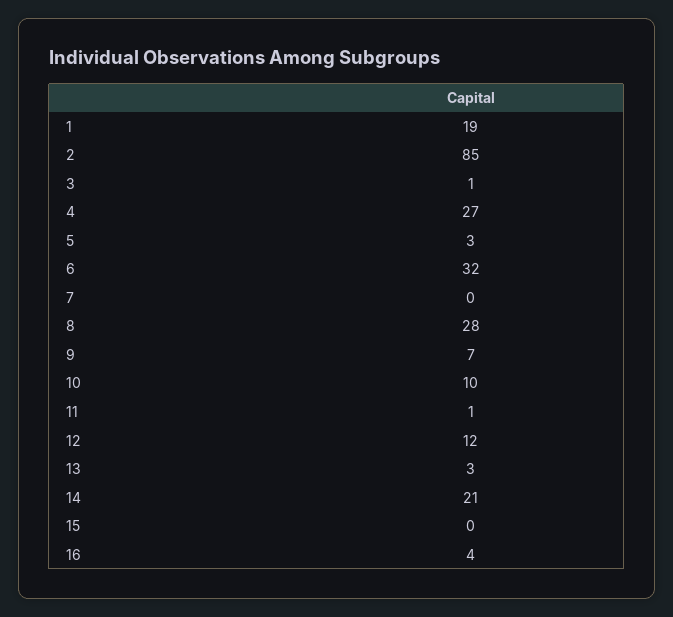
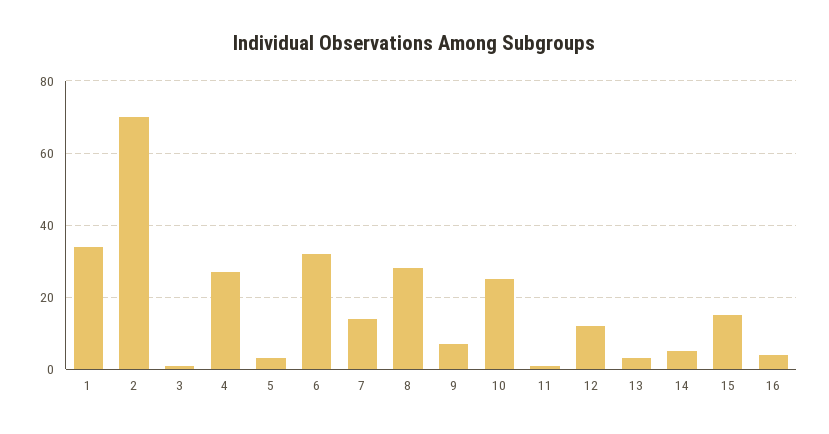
1: 19 -> 35
2: 85 -> 70
7: 0 -> 15
10: 10 -> 25
14: 21 -> 5
15: 0 -> 15

